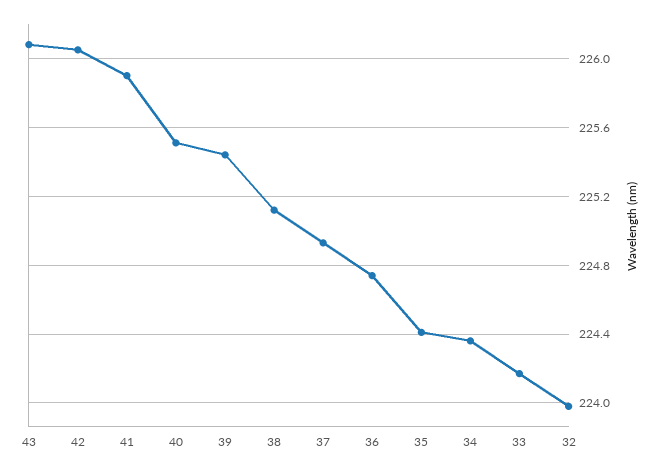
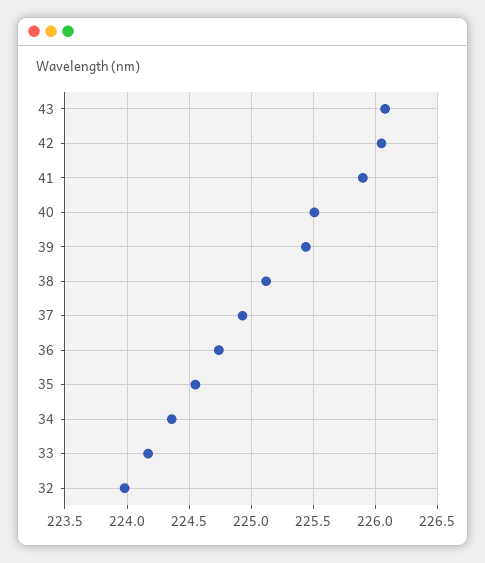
35: 224.4 -> 224.55

